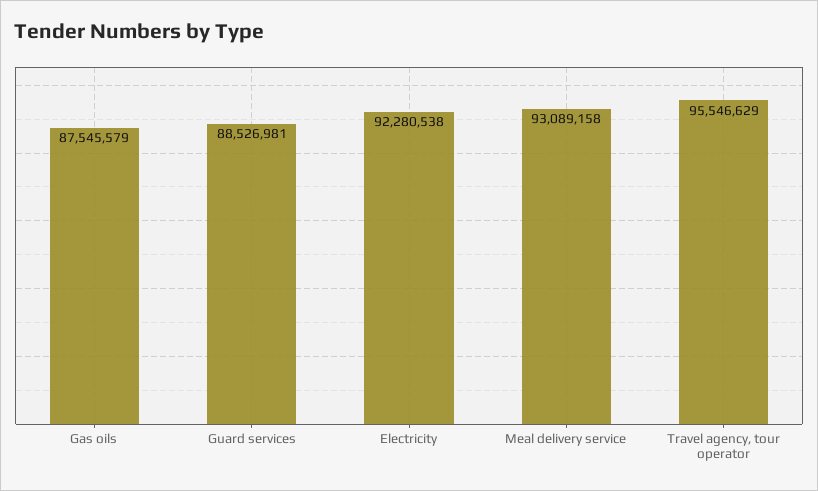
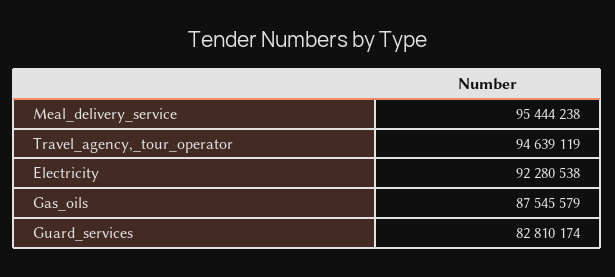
Guard services: 88526981 -> 82810174
Meal delivery service: 93089158 -> 95444238
Travel agency, tour operator: 95546629 -> 94639119

